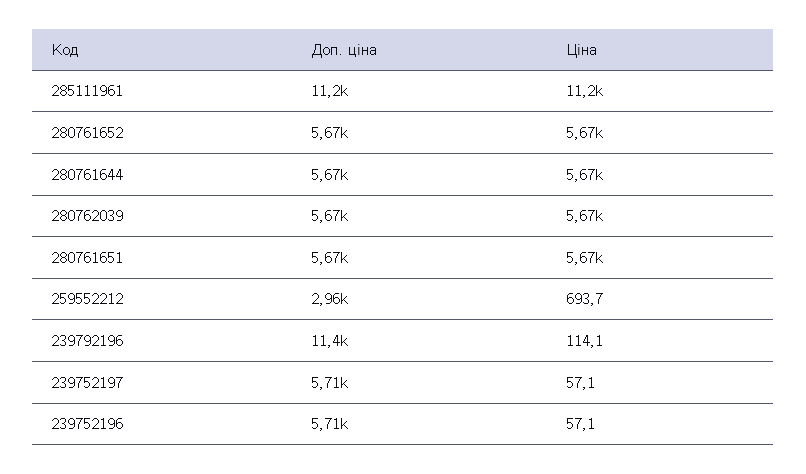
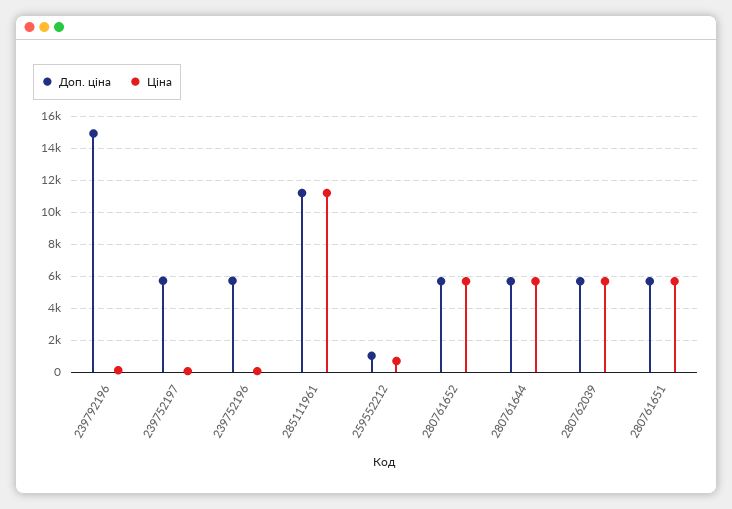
Доп. ціна, 259552212: 2960 -> 1000
Доп. ціна, 239792196: 11400 -> 15000

